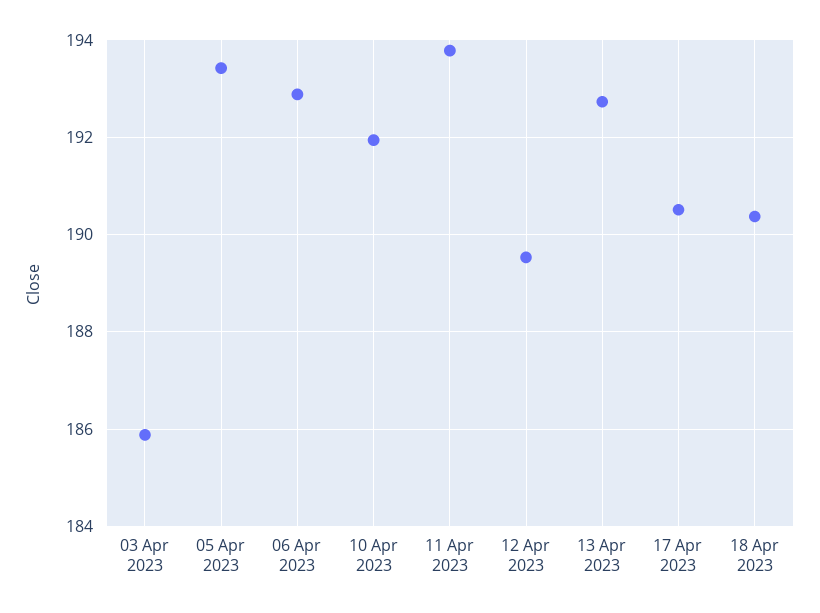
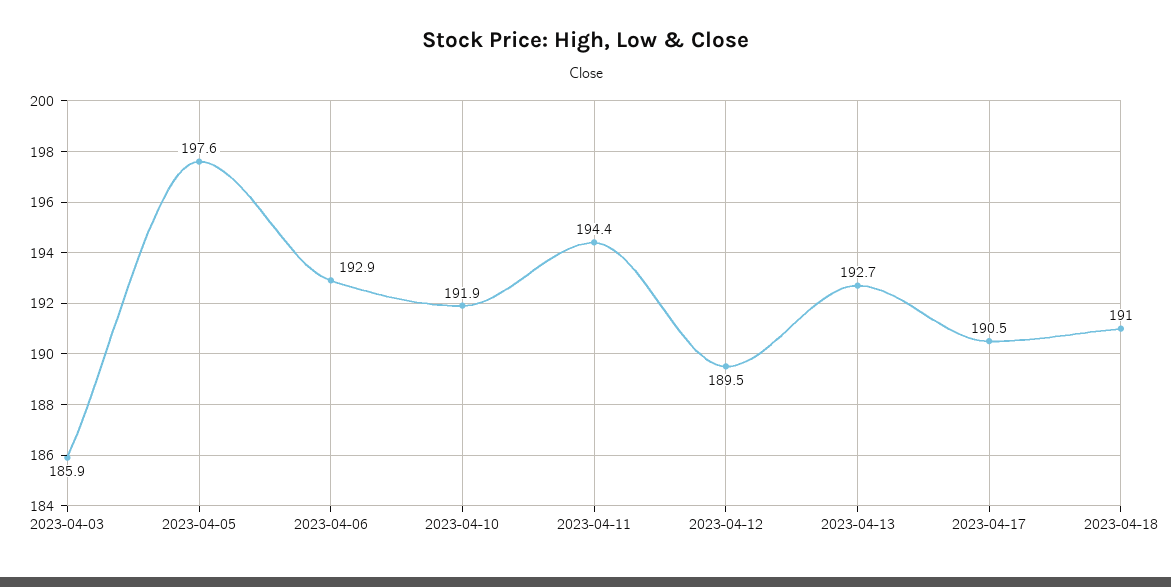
05 Apr 2023: 193.4 -> 197.6
11 Apr 2023: 193.8 -> 194.4
18 Apr 2023: 190.4 -> 191

